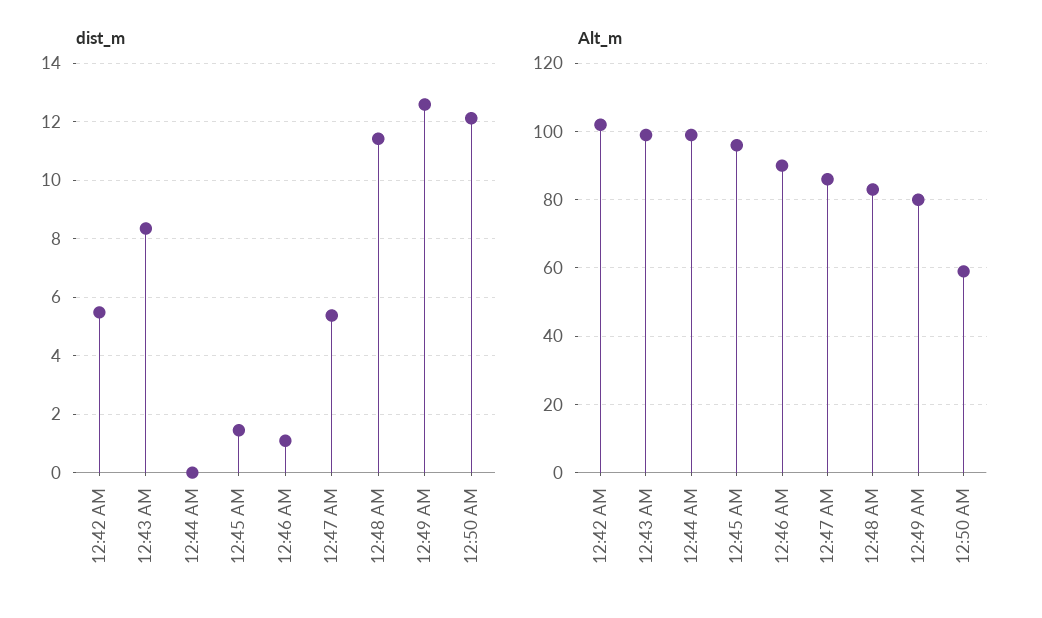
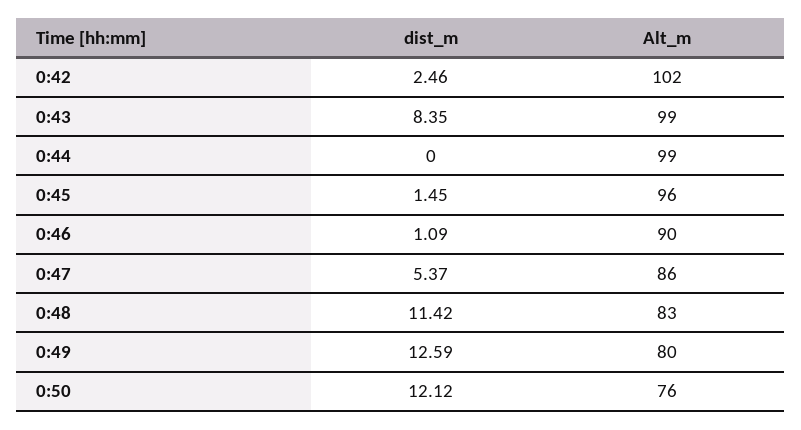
dist_m, 12:42 AM: 5.5 -> 2.46
Alt_m, 12:50 AM: 60 -> 76

